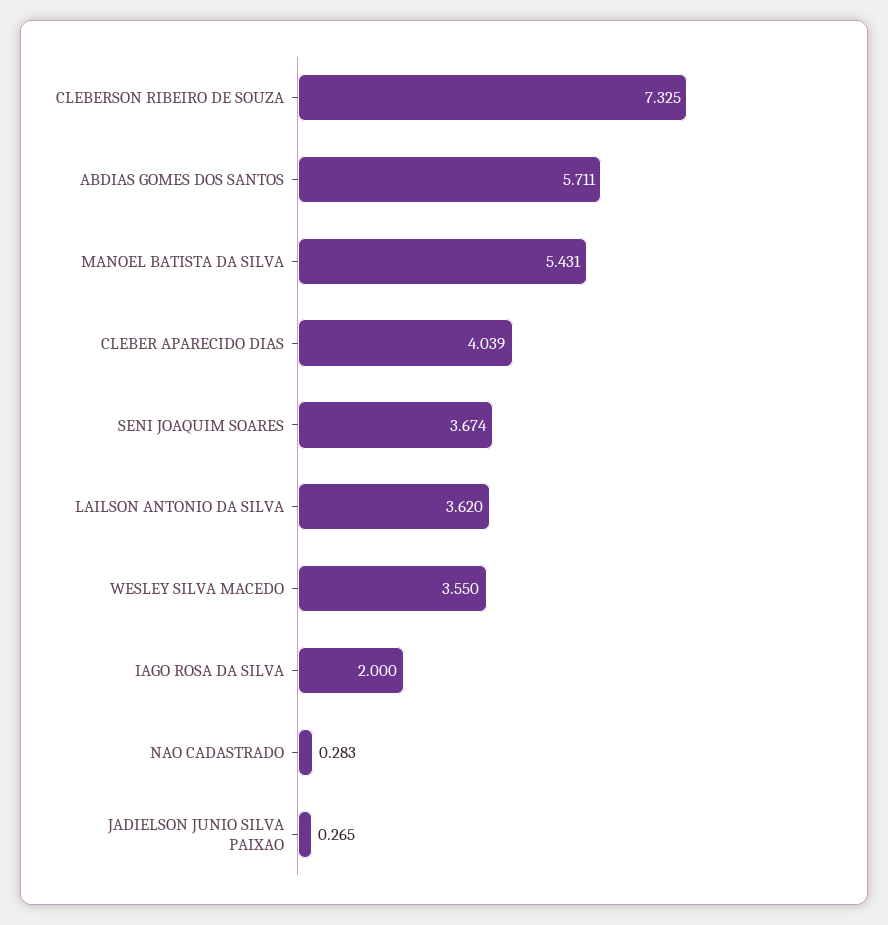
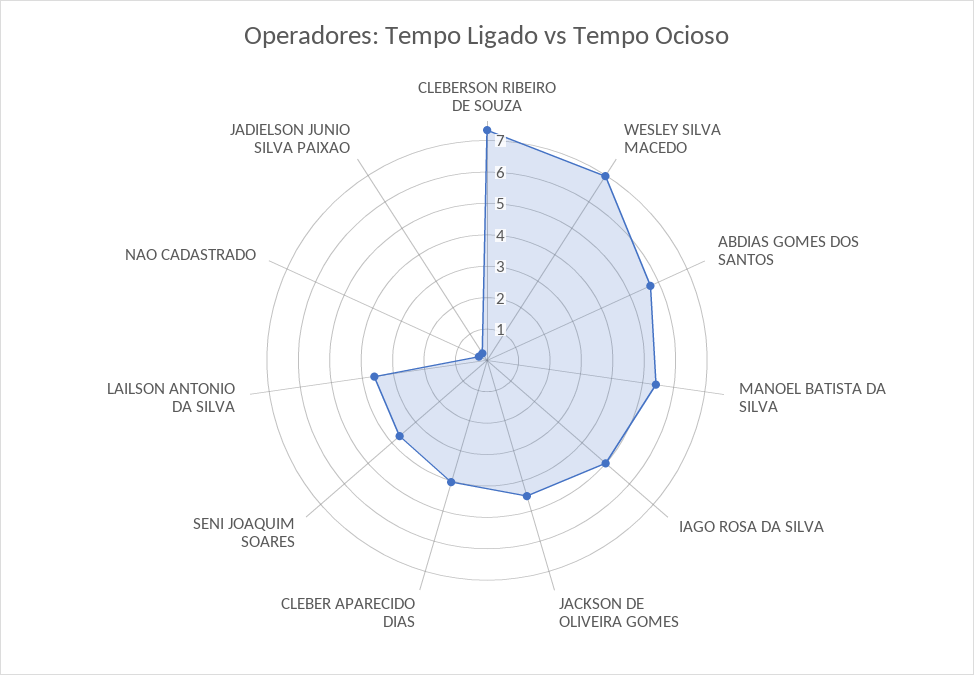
WESLEY SILVA MACEDO: 3.55 -> 7
IAGO ROSA DA SILVA: 2 -> 5
JACKSON DE OLIVEIRA GOMES: none -> 4.5

